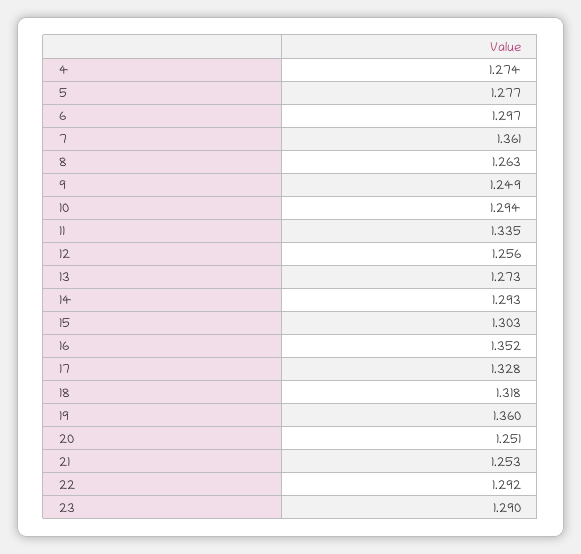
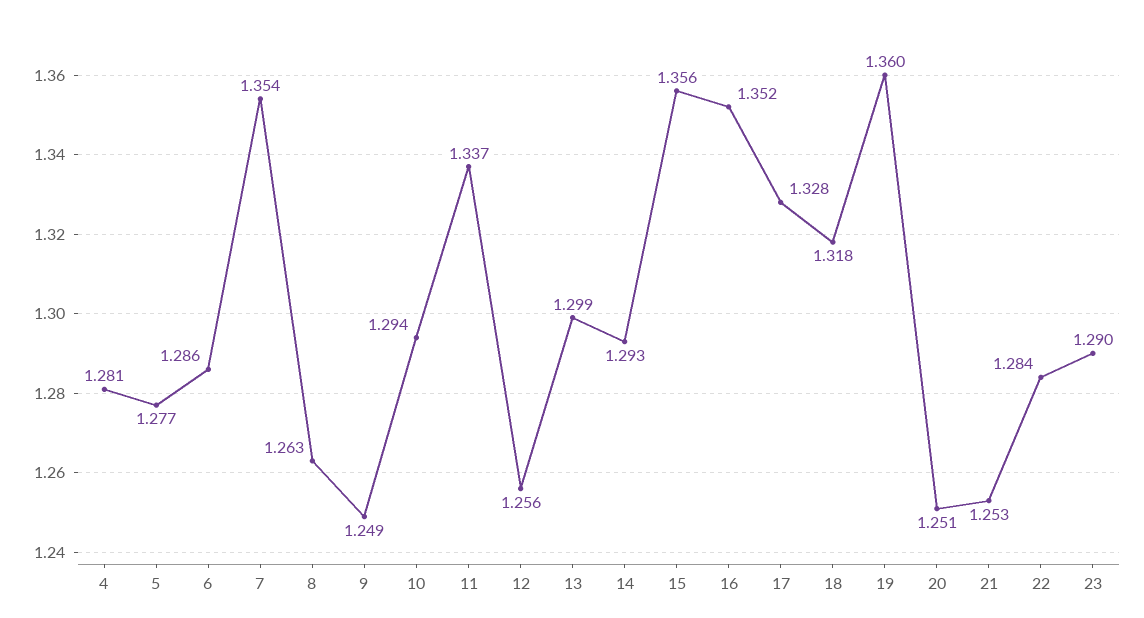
4: 1.274 -> 1.281
6: 1.297 -> 1.286
7: 1.361 -> 1.354
11: 1.335 -> 1.337
13: 1.273 -> 1.299
15: 1.303 -> 1.356
22: 1.292 -> 1.284

